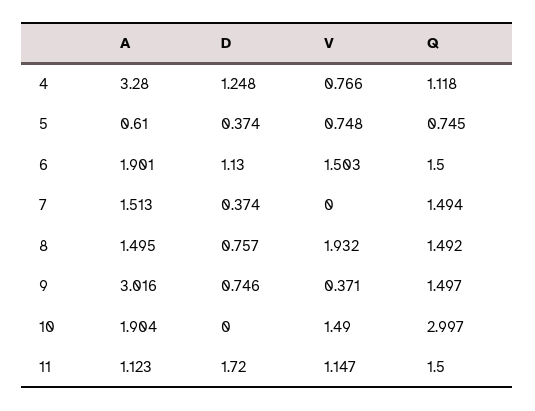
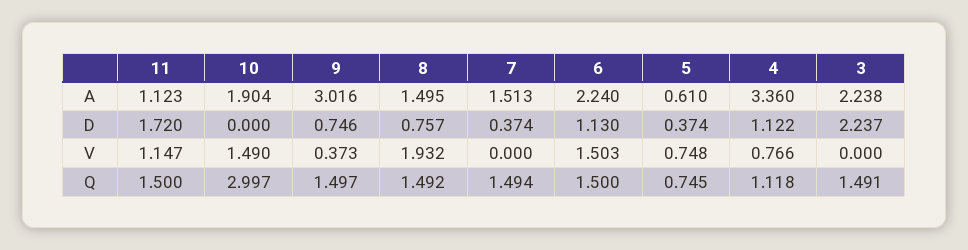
A, 4: 3.28 -> 3.36
D, 4: 1.248 -> 1.122
A, 6: 1.901 -> 2.24
V, 9: 0.371 -> 0.373
A, 3: none -> 2.238
D, 3: none -> 2.237
V, 3: none -> 0
Q, 3: none -> 1.491

